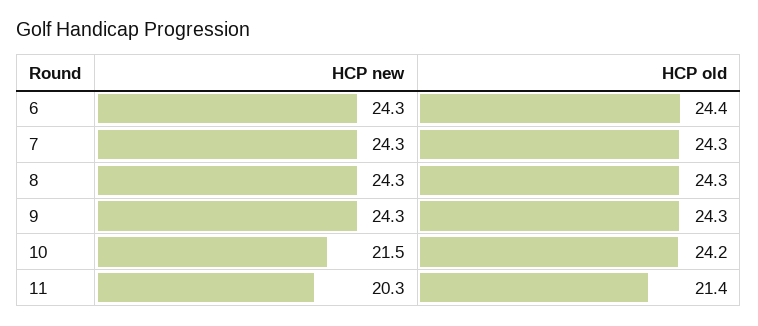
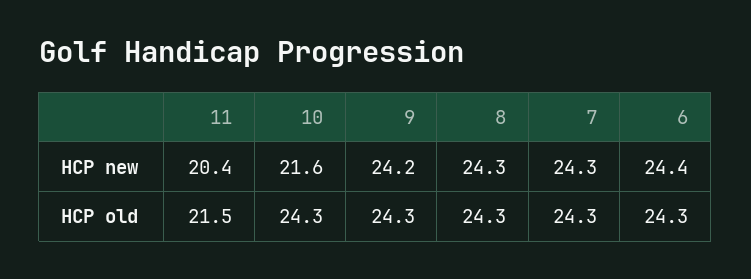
HCP new, 6: 24.3 -> 24.4
HCP old, 6: 24.4 -> 24.3
HCP new, 9: 24.3 -> 24.2
HCP new, 10: 21.5 -> 21.6
HCP old, 10: 24.2 -> 24.3
HCP new, 11: 20.3 -> 20.4
HCP old, 11: 21.4 -> 21.5

